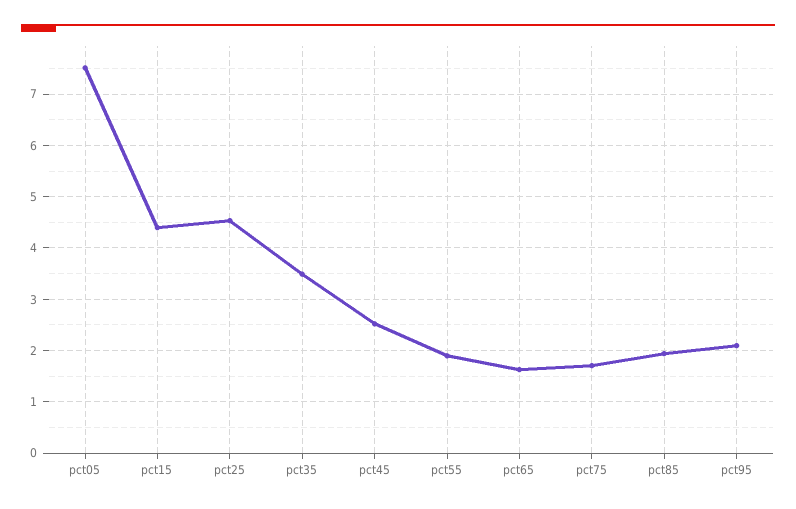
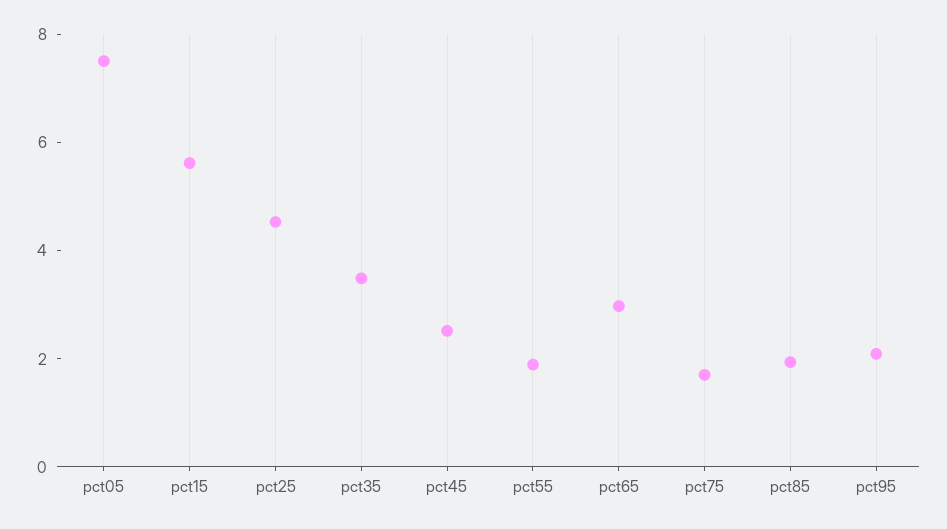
pct15: 4.4 -> 5.5
pct65: 1.6 -> 3

